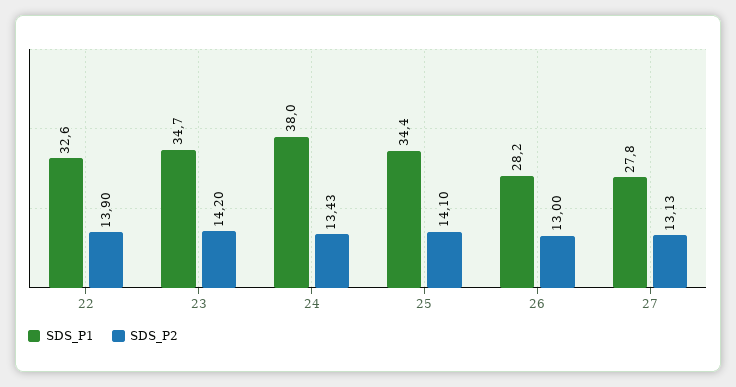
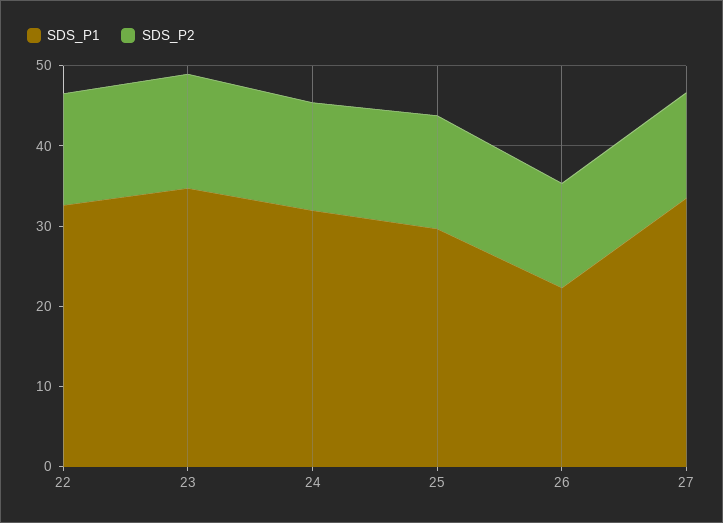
SDS_P1, 24: 38 -> 32
SDS_P1, 25: 34.4 -> 30
SDS_P1, 26: 28.2 -> 22
SDS_P1, 27: 27.8 -> 34

